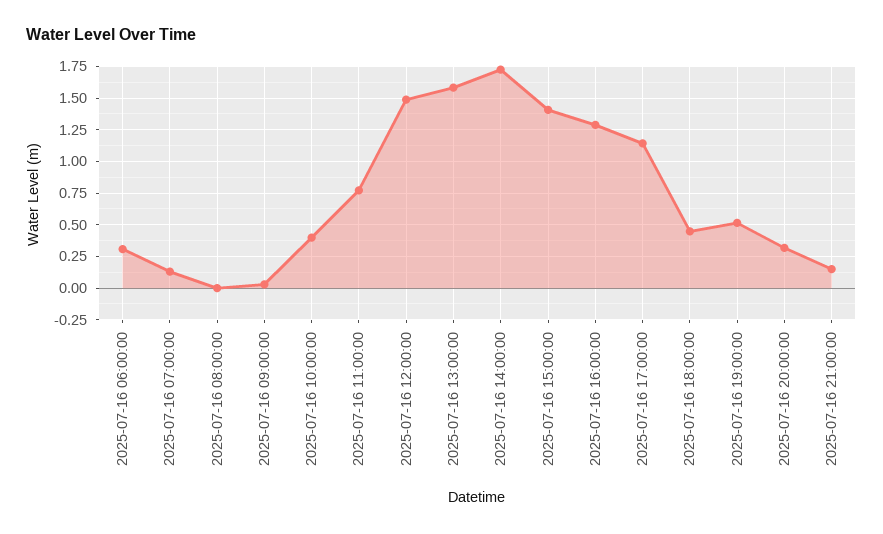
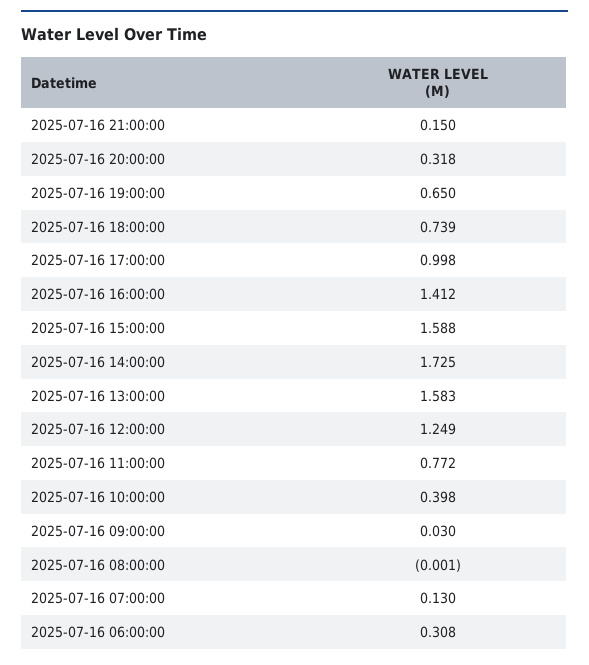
2025-07-16 12:00:00: 1.5 -> 1.249
2025-07-16 15:00:00: 1.4 -> 1.588
2025-07-16 16:00:00: 1.3 -> 1.412
2025-07-16 17:00:00: 1.15 -> 0.998
2025-07-16 18:00:00: 0.45 -> 0.739
2025-07-16 19:00:00: 0.5 -> 0.65

